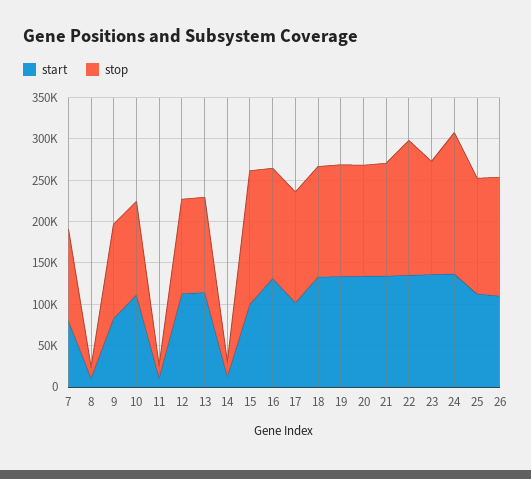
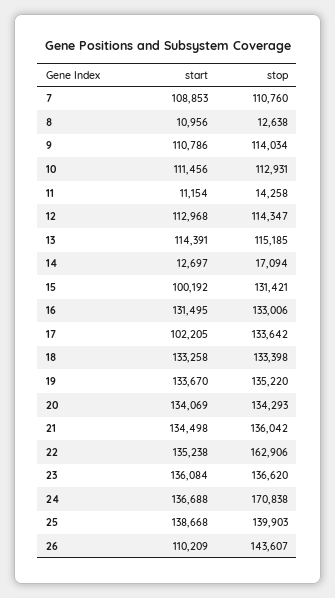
start, 7: 80000 -> 108853
start, 9: 80000 -> 110786
stop, 15: 160000 -> 131421
start, 25: 110000 -> 138668

